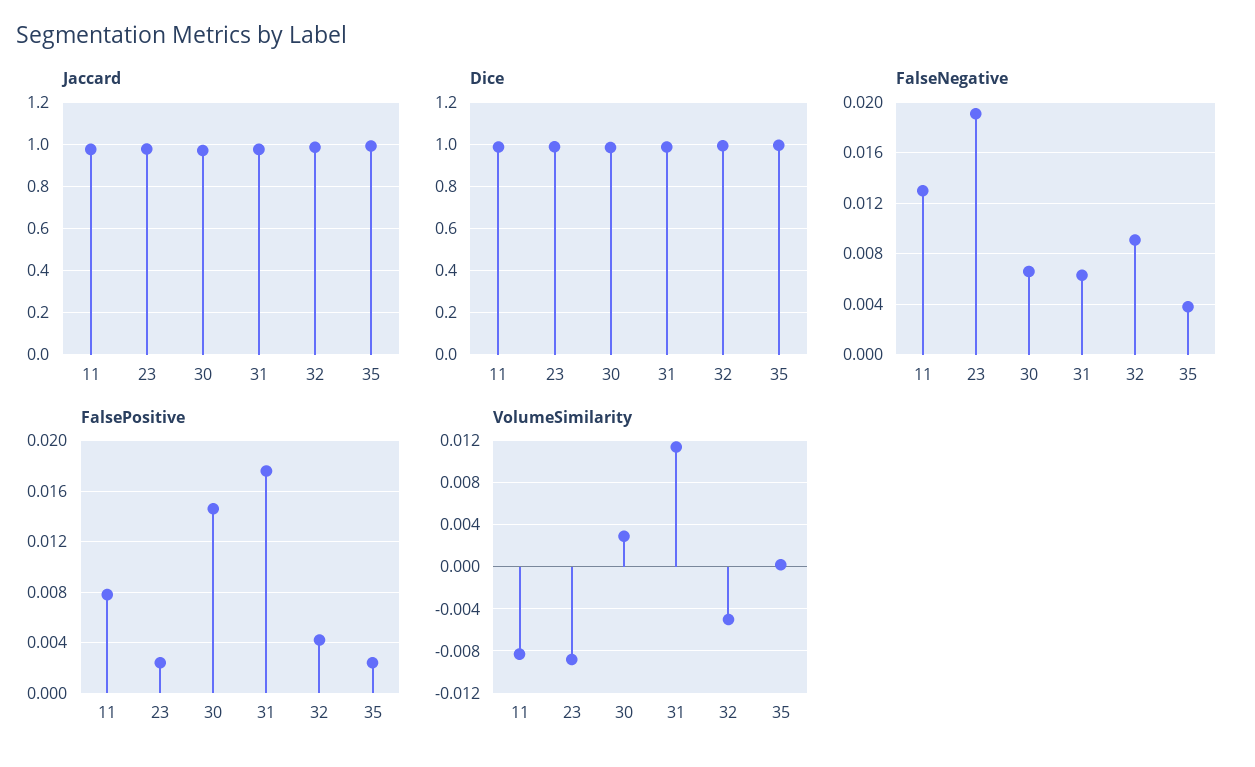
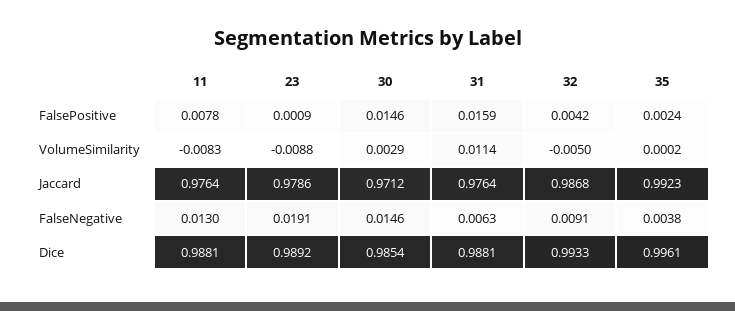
FalseNegative, 30: 0.0065 -> 0.0146
FalsePositive, 23: 0.0025 -> 0.0009
FalsePositive, 31: 0.0175 -> 0.0159

